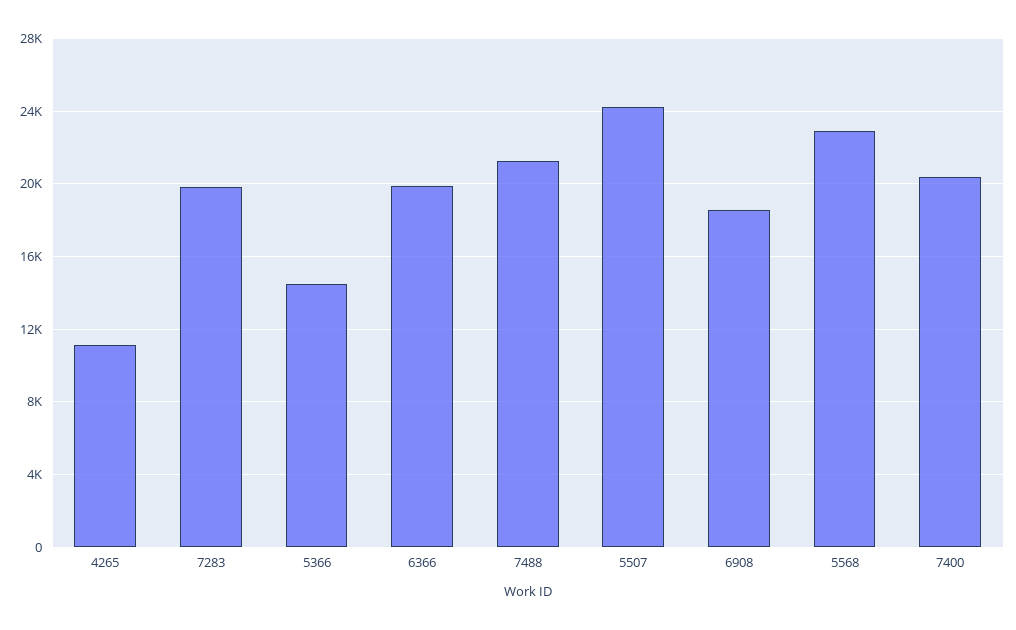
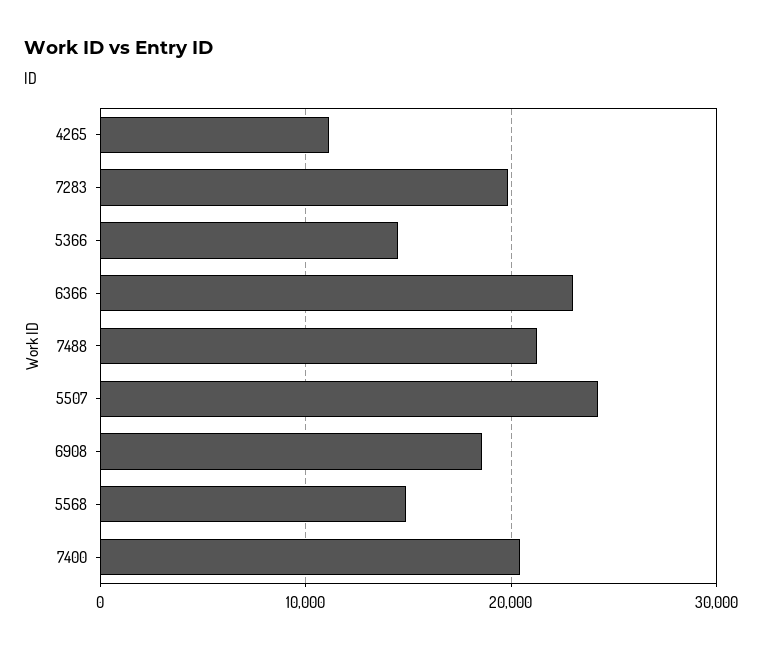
6366: 20000 -> 23000
5568: 23000 -> 15000

